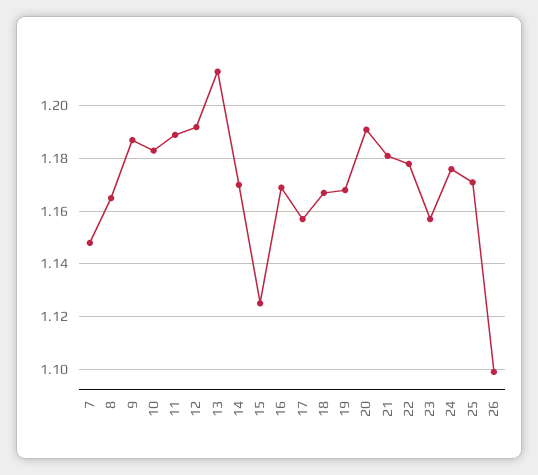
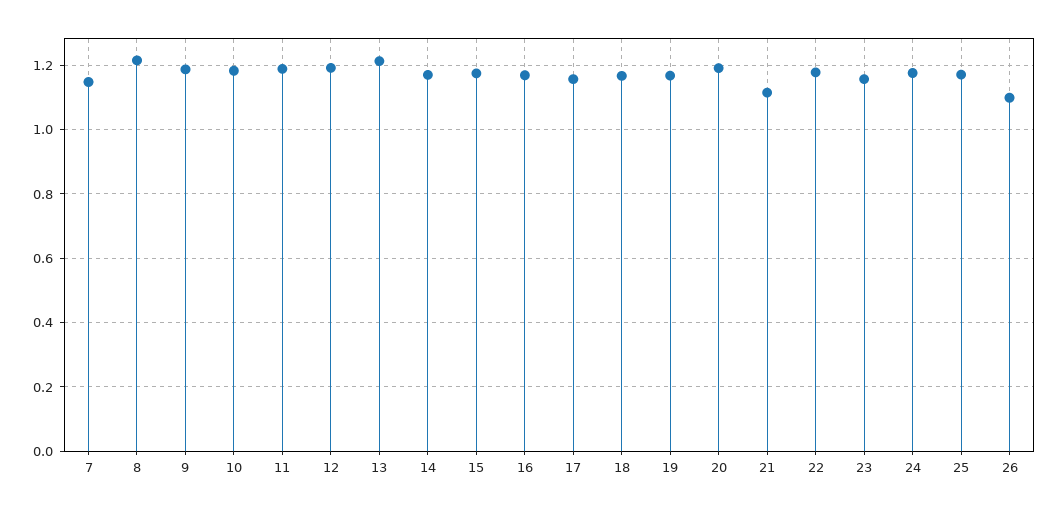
8: 1.165 -> 1.22
15: 1.125 -> 1.18
21: 1.18 -> 1.12

